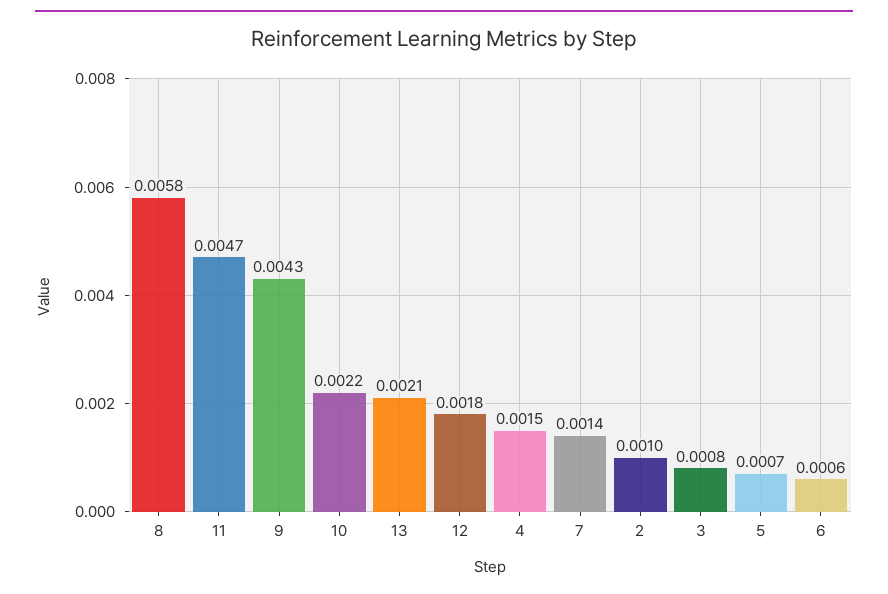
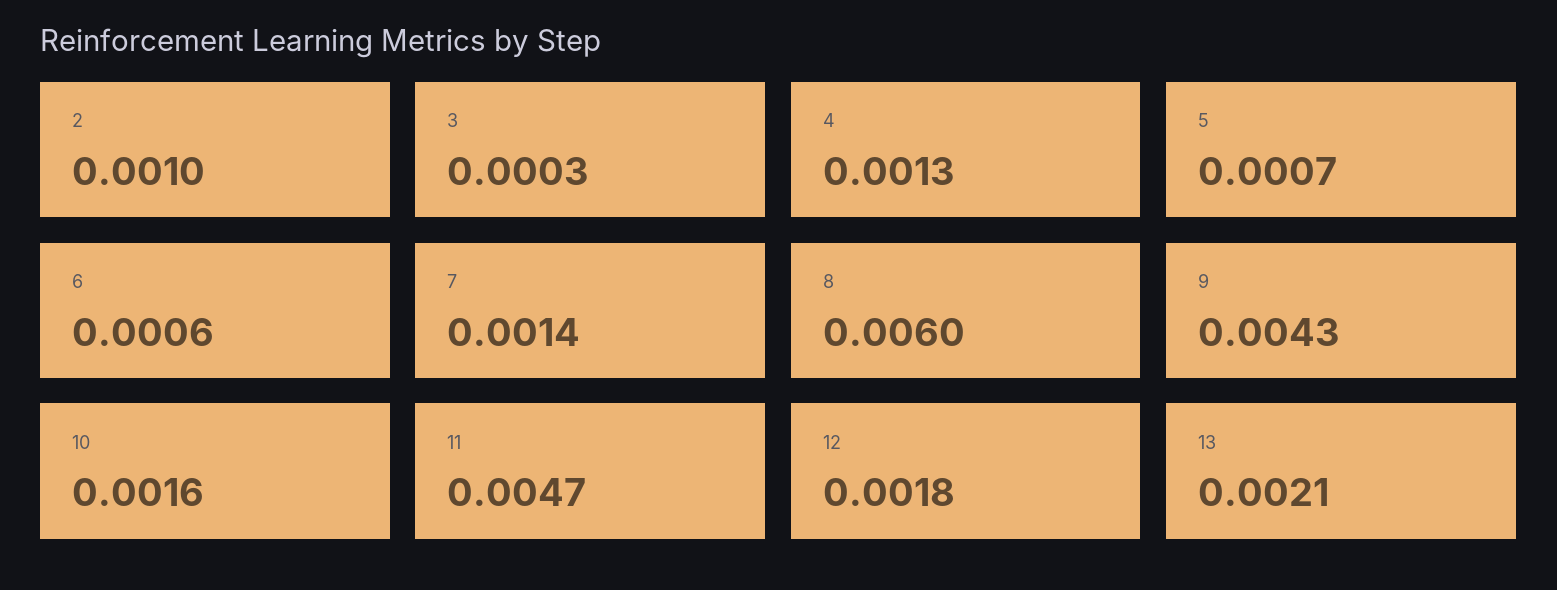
8: 0.0058 -> 0.006
10: 0.0022 -> 0.0016
4: 0.0015 -> 0.0013
3: 0.0008 -> 0.0003

